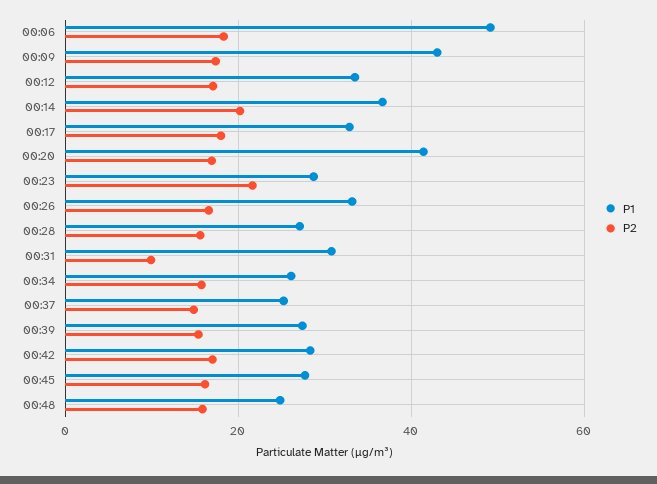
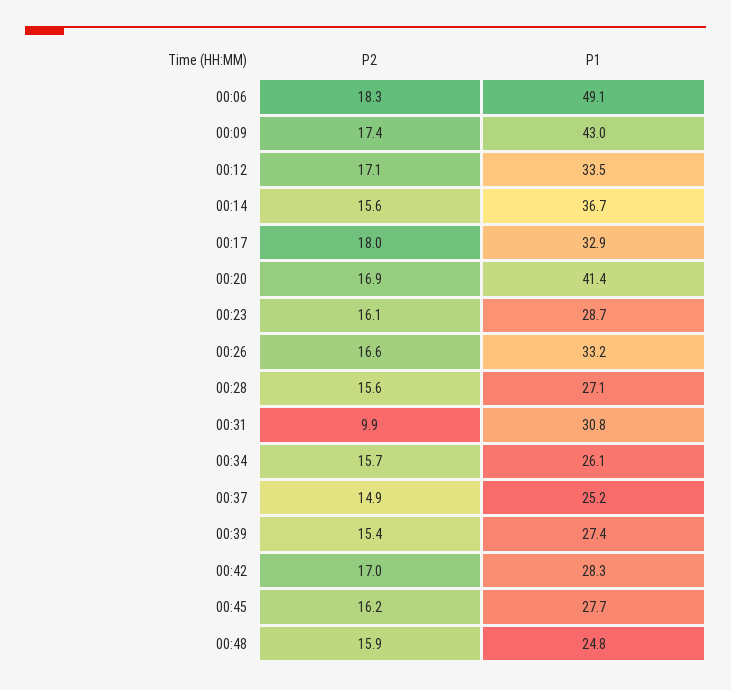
P2, 00:14: 20 -> 15.6
P2, 00:23: 22 -> 16.1

